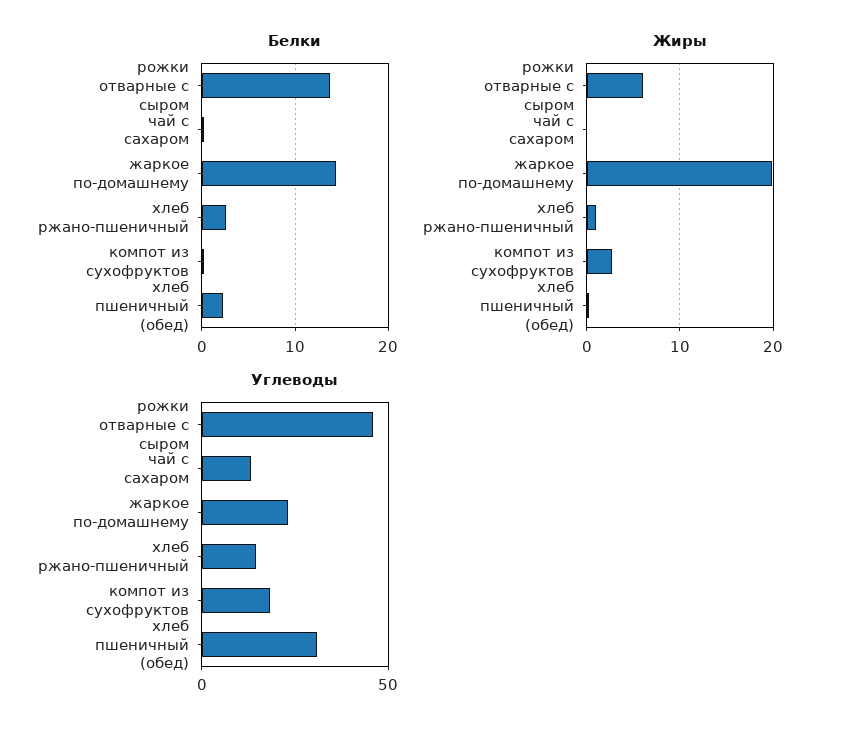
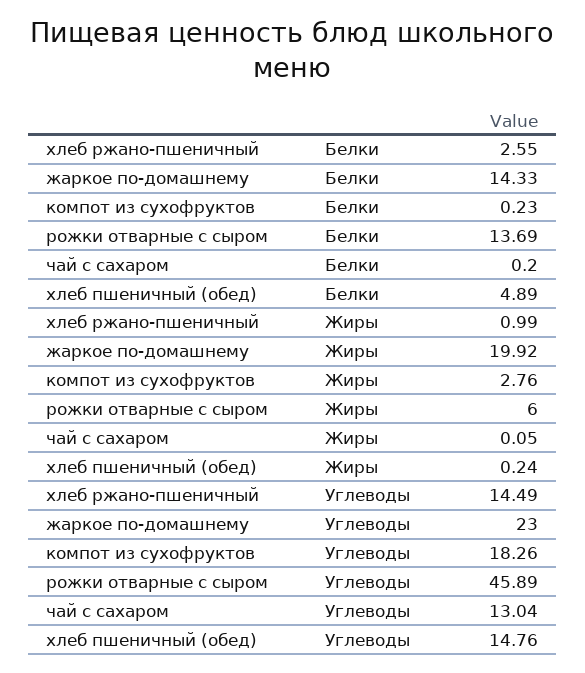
Белки, хлеб пшеничный (обед): 2 -> 4.89
Углеводы, хлеб пшеничный (обед): 30 -> 14.76

